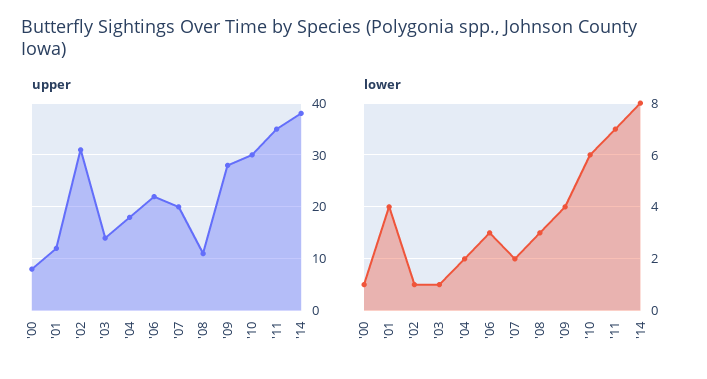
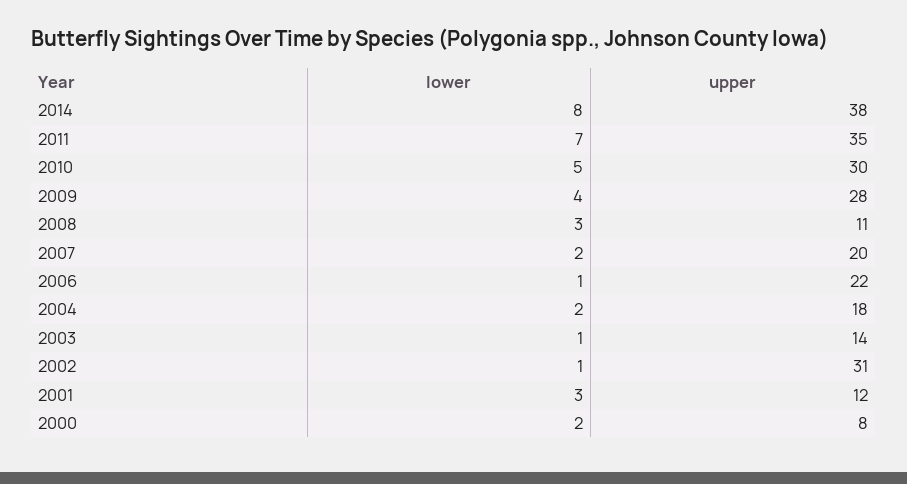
lower, '00: 1 -> 2
lower, '01: 4 -> 3
lower, '06: 3 -> 1
lower, '10: 6 -> 5

